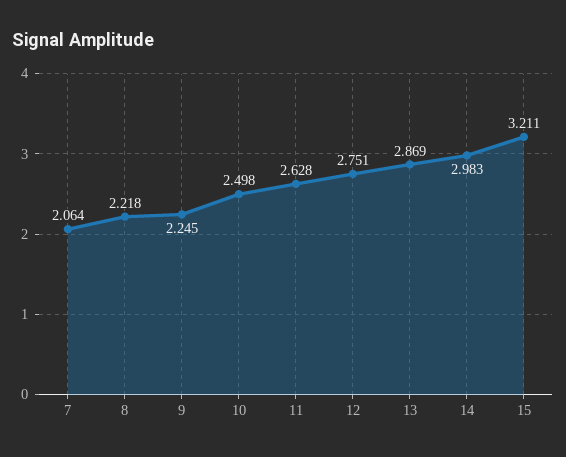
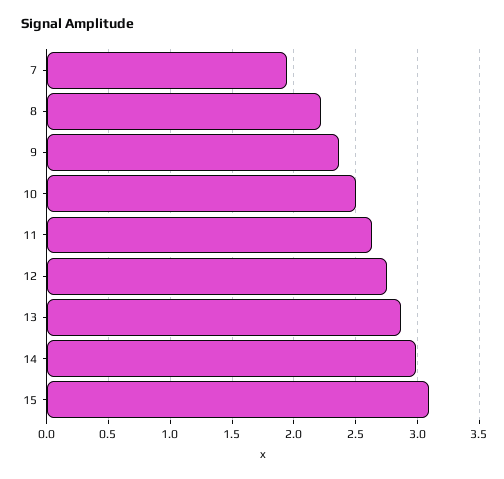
7: 2.064 -> 1.95
9: 2.245 -> 2.35
15: 3.211 -> 3.1

